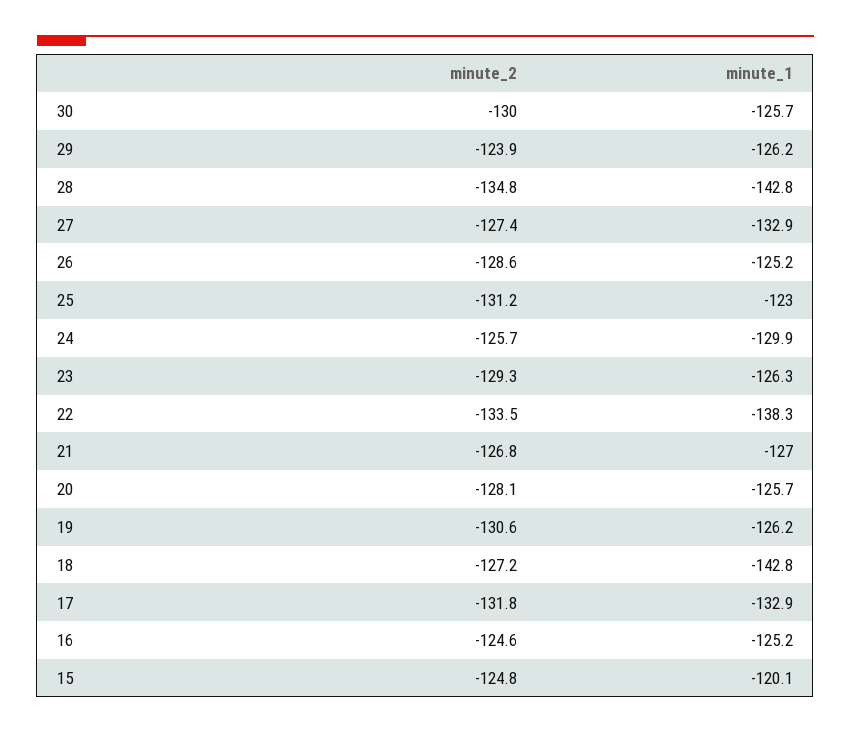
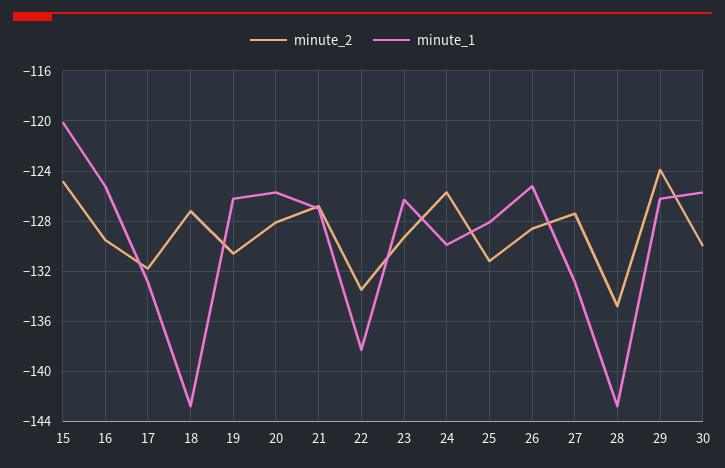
minute_1, 25: -123 -> -128
minute_2, 16: -124.6 -> -129.5

